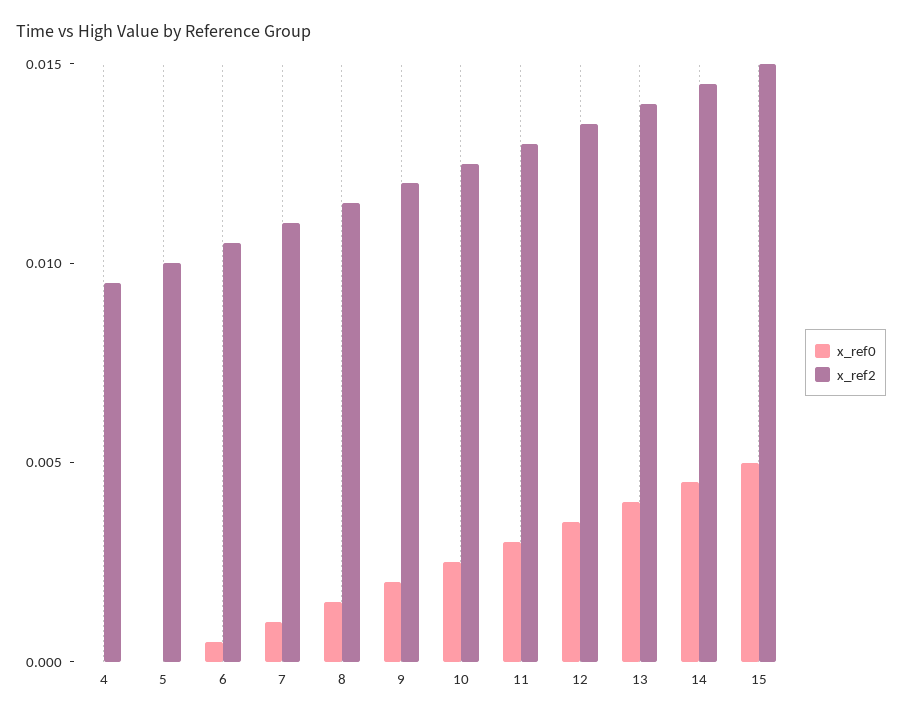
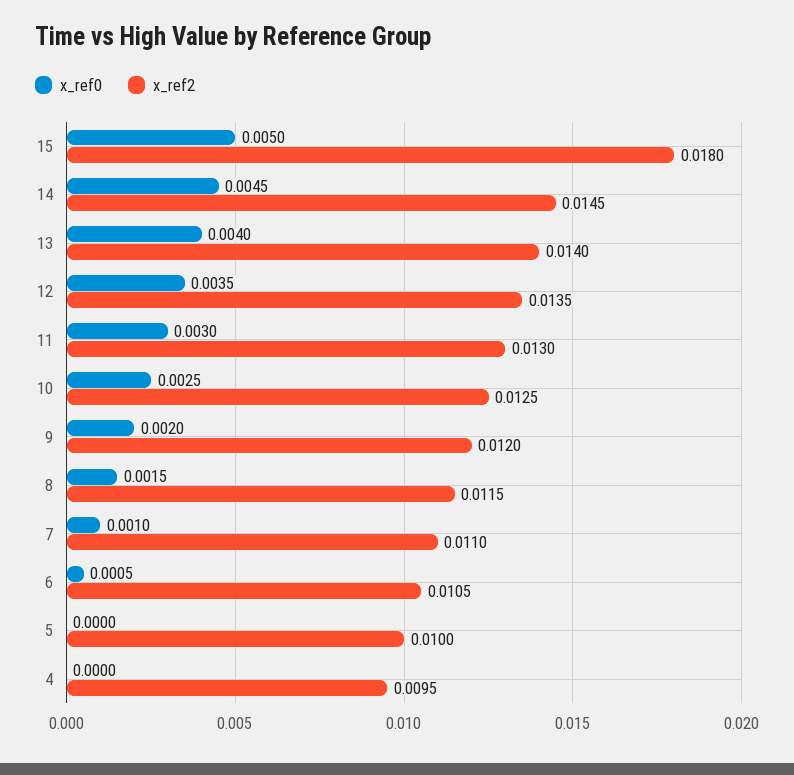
x_ref2, 15: 0.015 -> 0.018

